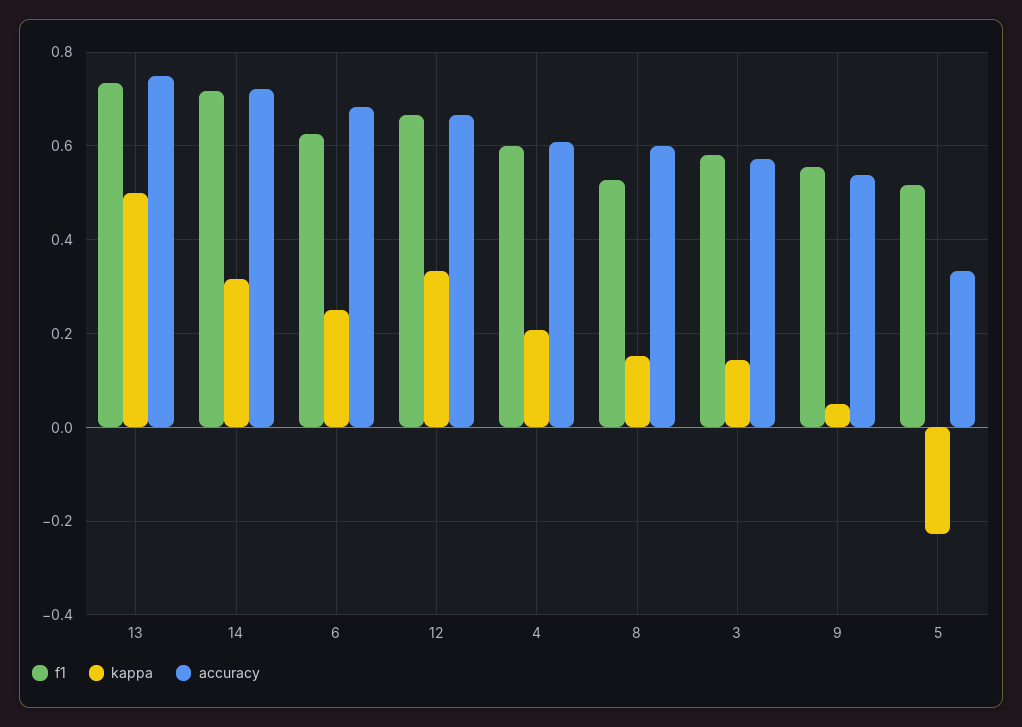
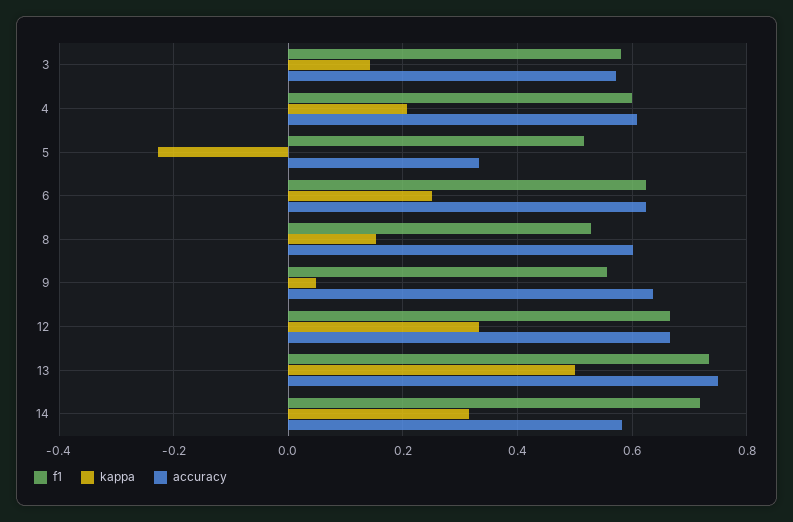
accuracy, 14: 0.72 -> 0.58
accuracy, 6: 0.68 -> 0.62
accuracy, 9: 0.54 -> 0.64

